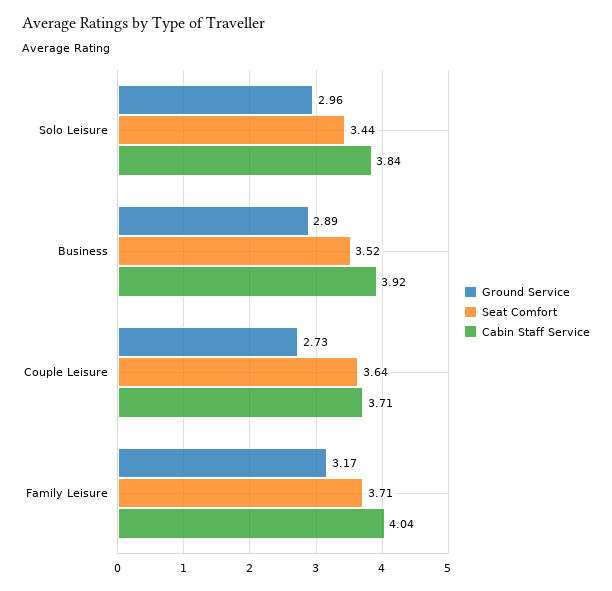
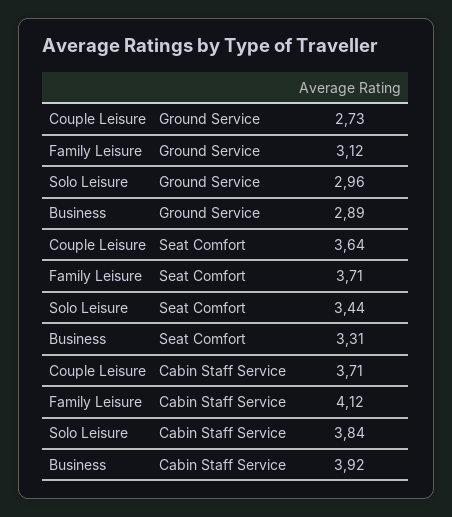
Seat Comfort, Business: 3.52 -> 3.31
Ground Service, Family Leisure: 3.17 -> 3.12
Cabin Staff Service, Family Leisure: 4.04 -> 4.12

